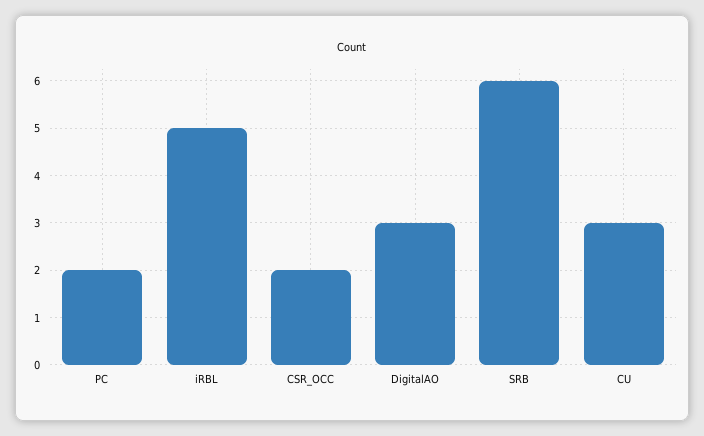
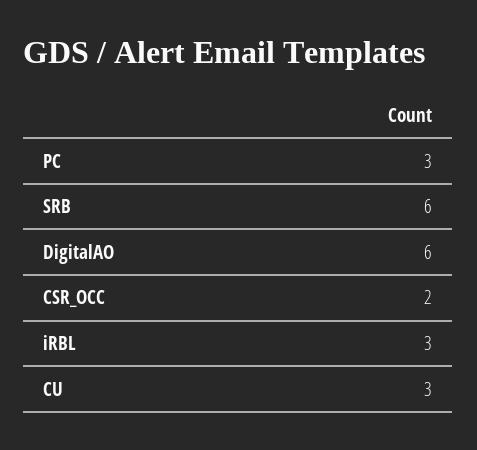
PC: 2 -> 3
iRBL: 5 -> 3
DigitalAO: 3 -> 6

